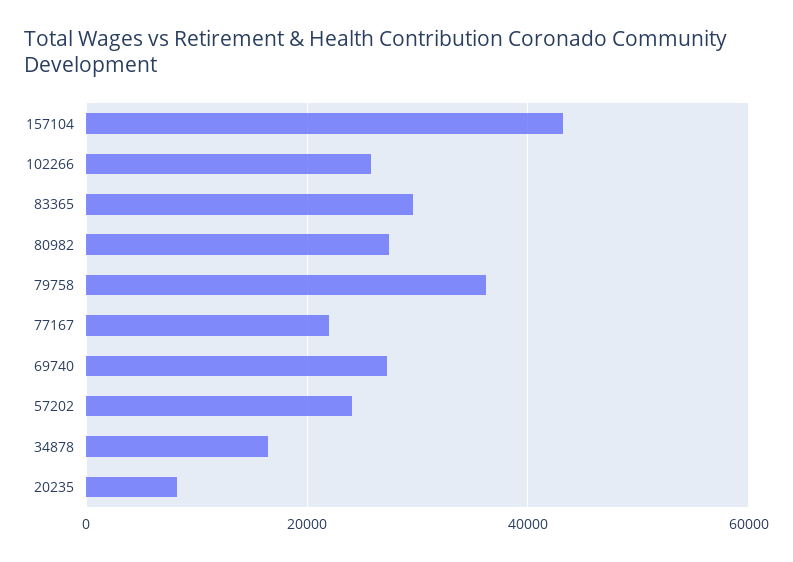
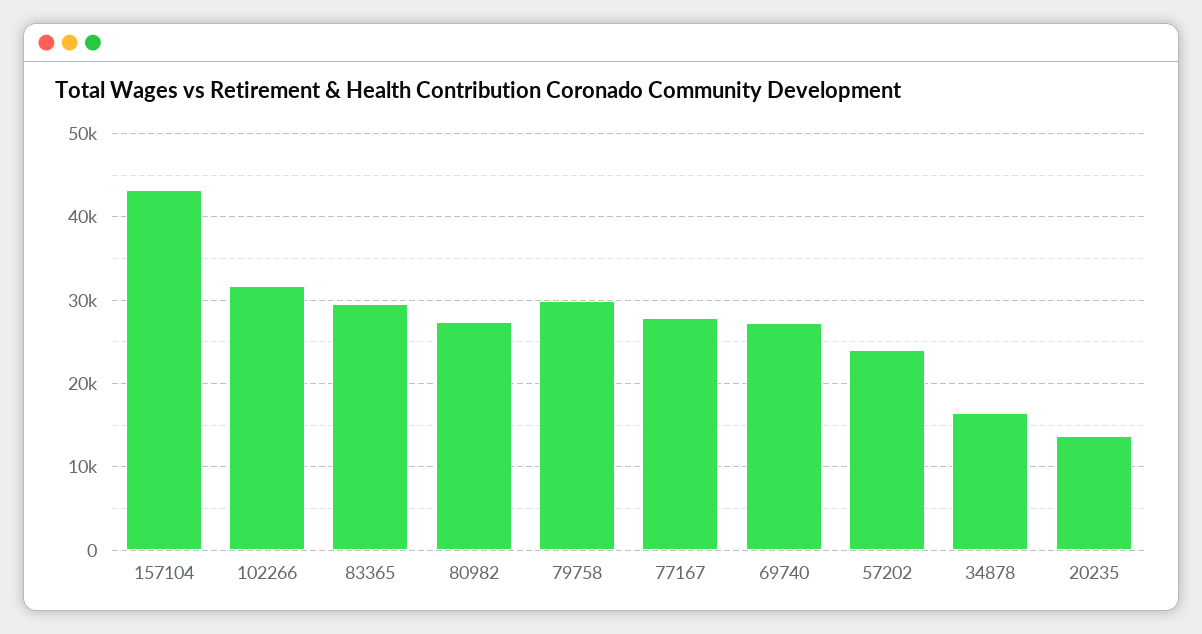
102266: 26000 -> 32000
79758: 36000 -> 30000
77167: 22000 -> 28000
20235: 8000 -> 14000

